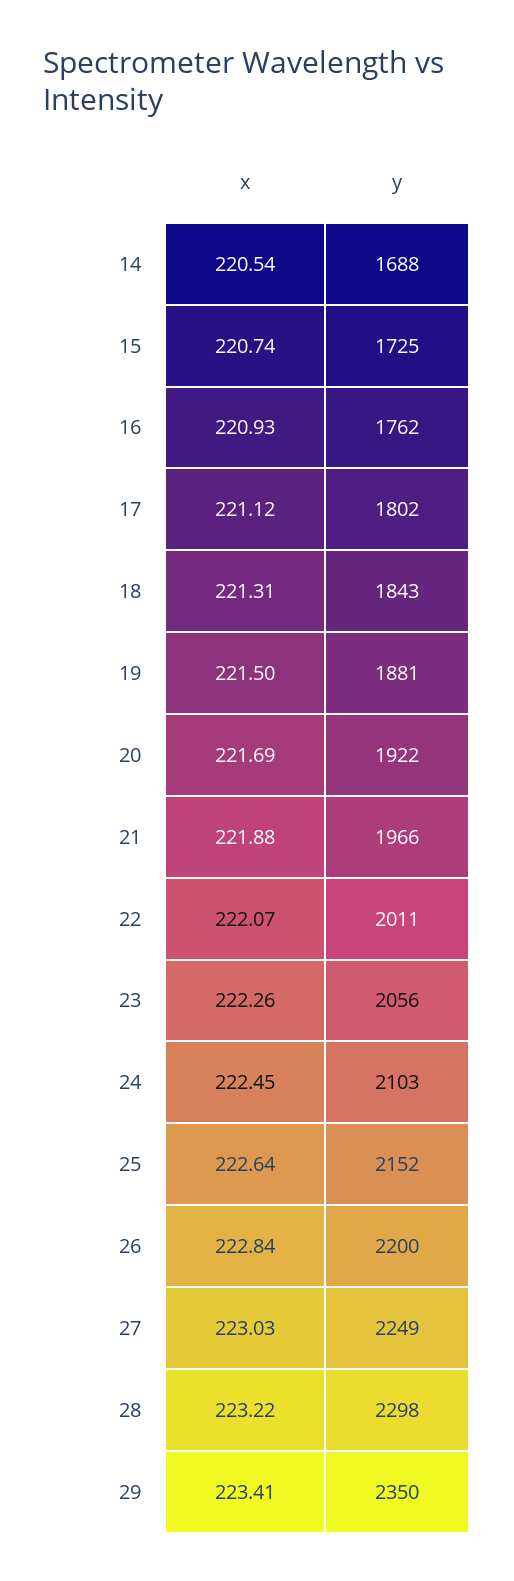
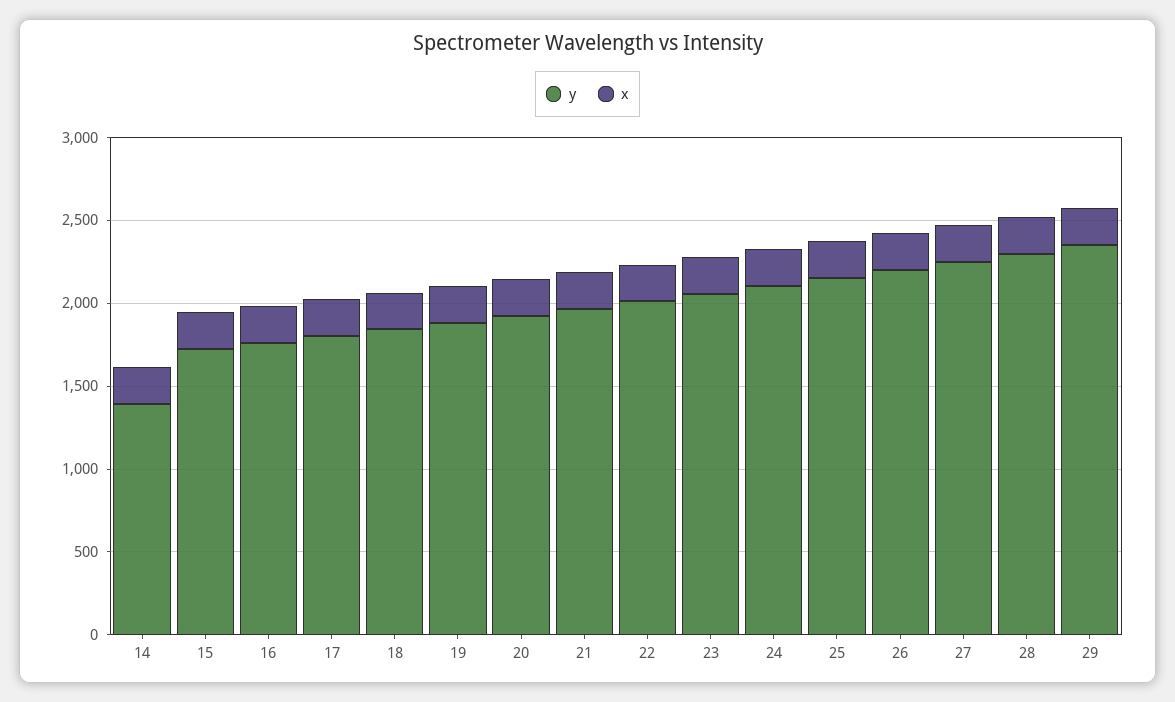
y, 14: 1688 -> 1400

